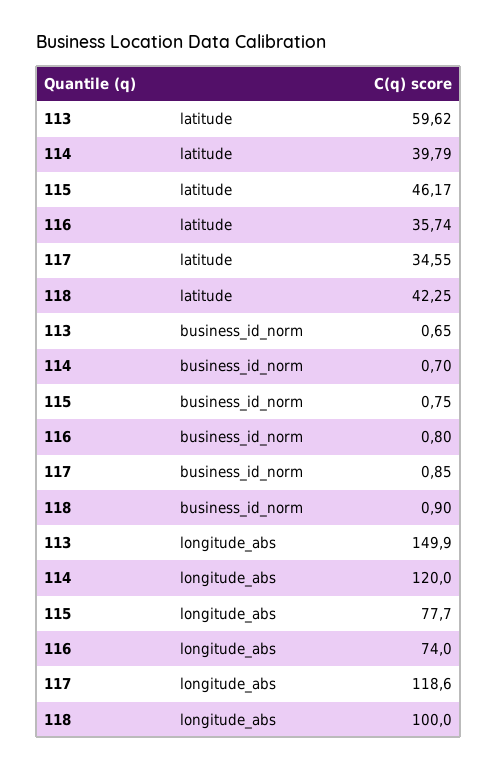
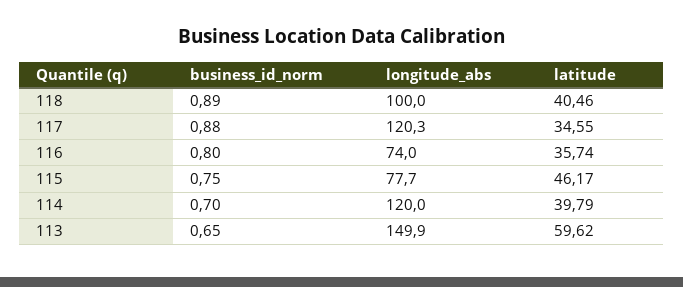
118, latitude: 42.25 -> 40.46
117, business_id_norm: 0.85 -> 0.88
118, business_id_norm: 0.9 -> 0.89
117, longitude_abs: 118.6 -> 120.3

